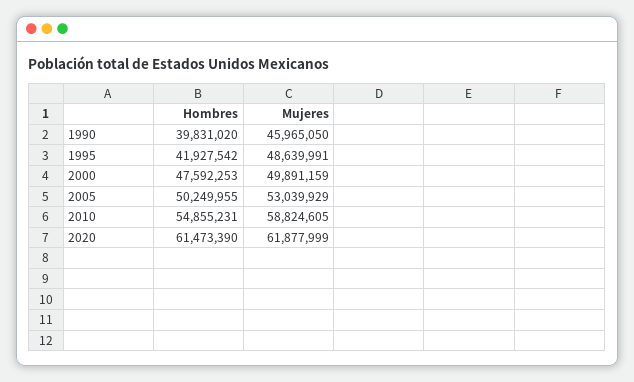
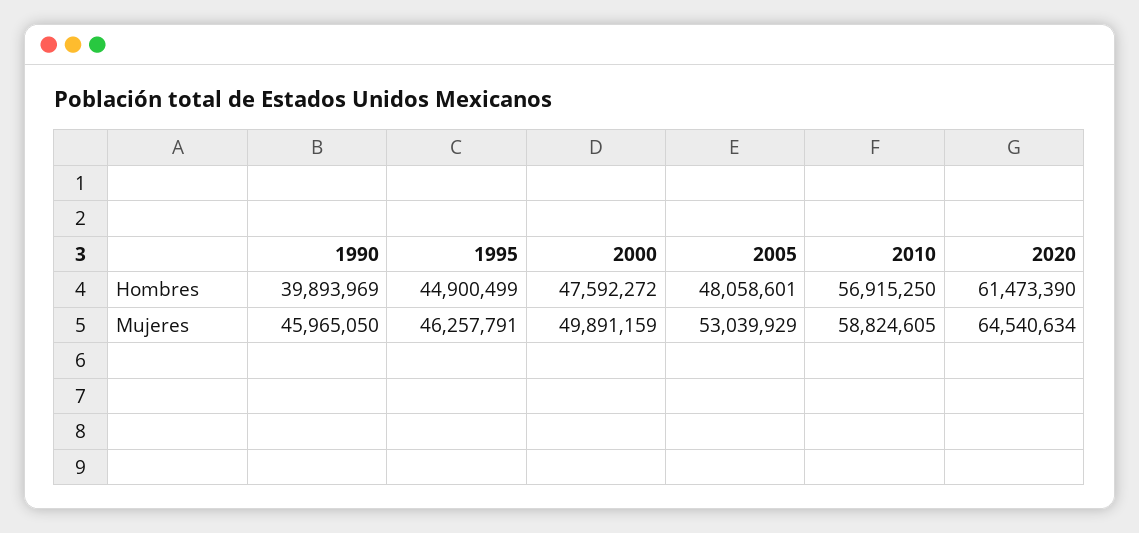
Hombres, 1990: 39831020 -> 39893969
Hombres, 1995: 41927542 -> 44900499
Mujeres, 1995: 48639991 -> 46257791
Hombres, 2000: 47592253 -> 47592272
Hombres, 2005: 50249955 -> 48058601
Hombres, 2010: 54855231 -> 56915250
Mujeres, 2020: 61877999 -> 64540634

